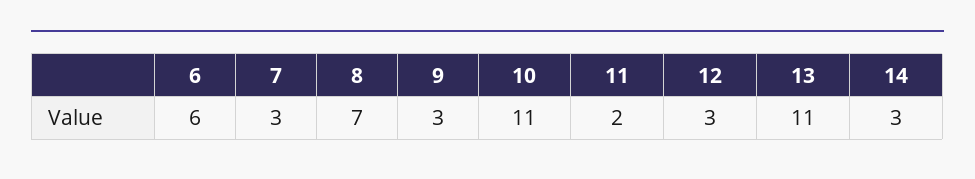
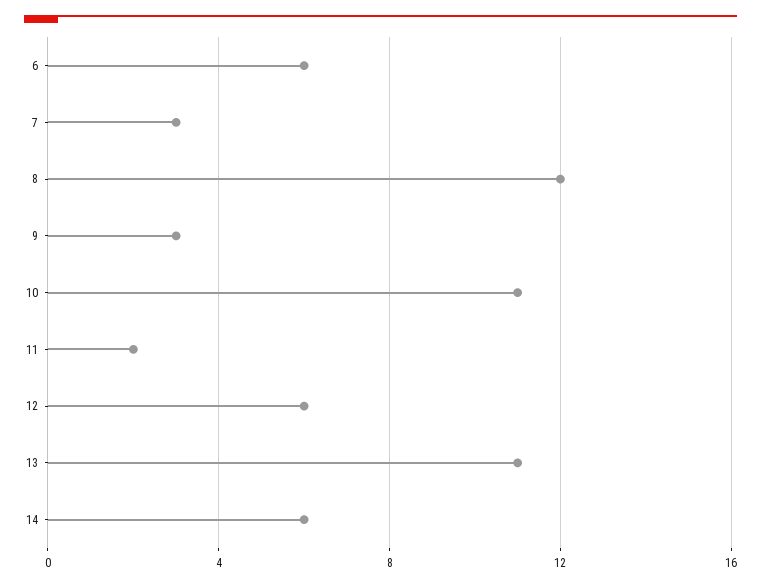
8: 7 -> 12
12: 3 -> 6
14: 3 -> 6

